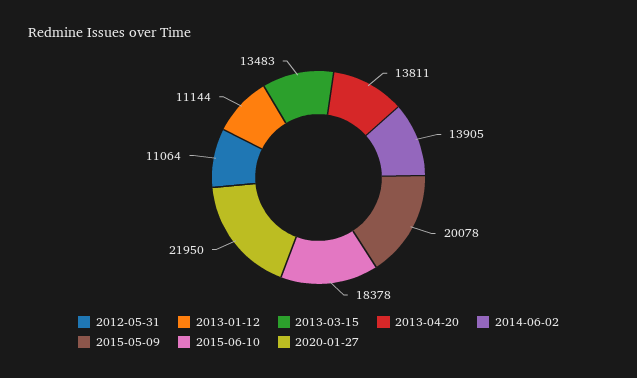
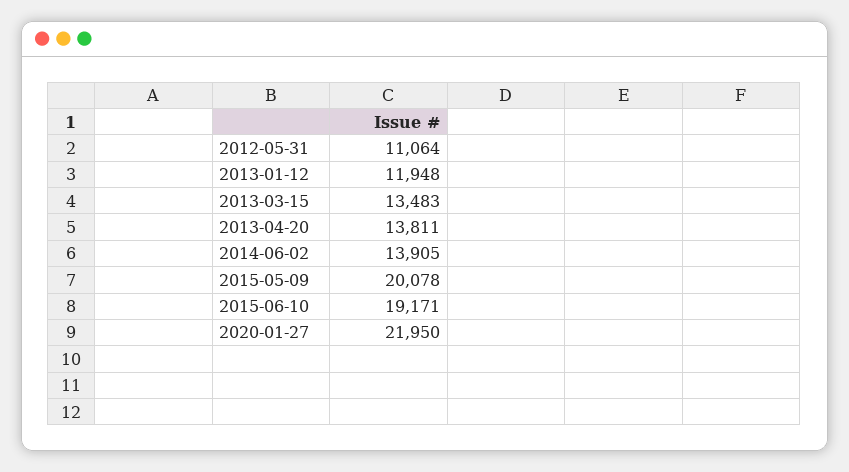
2013-01-12: 11144 -> 11948
2015-06-10: 18378 -> 19171

